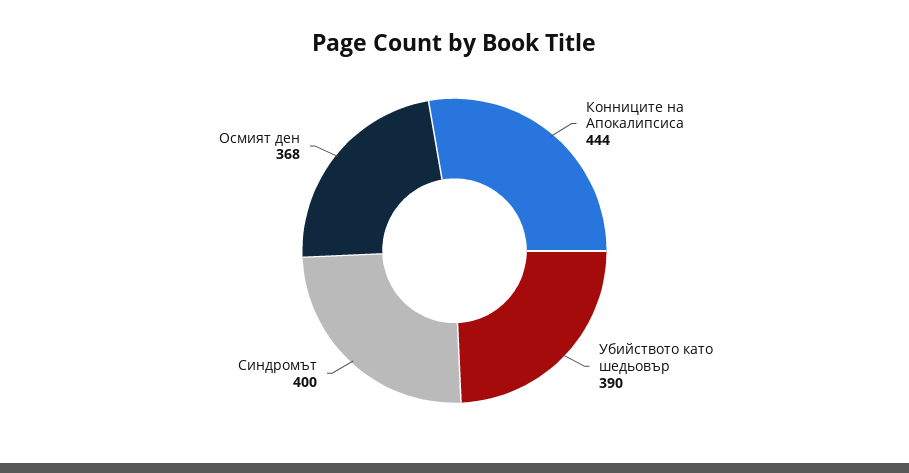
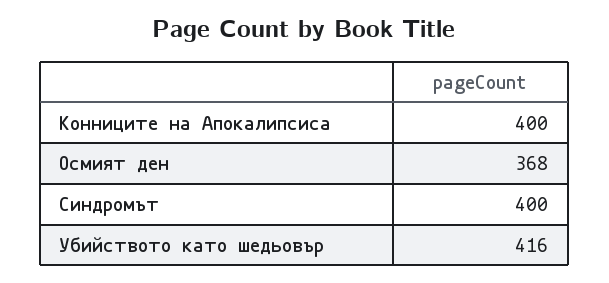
Конниците на Апокалипсиса: 444 -> 400
Убийството като шедьовър: 390 -> 416

